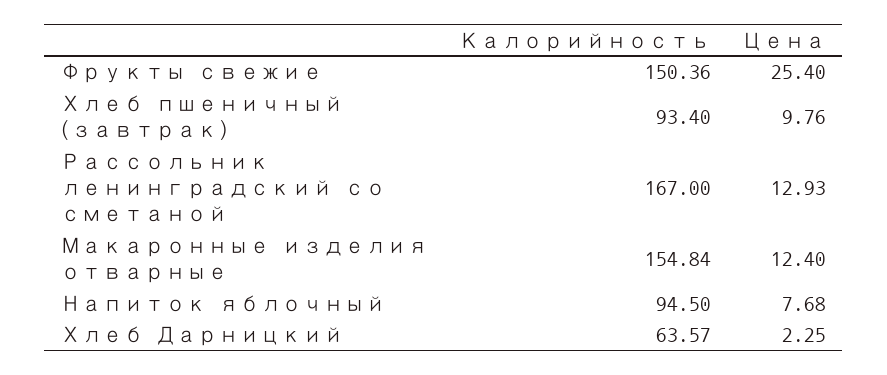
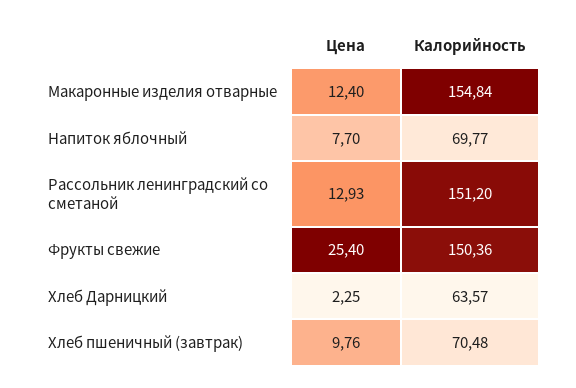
Калорийность, Хлеб пшеничный (завтрак): 93.4 -> 70.48
Калорийность, Рассольник ленинградский со сметаной: 167 -> 151.2
Калорийность, Напиток яблочный: 94.5 -> 69.77
Цена, Напиток яблочный: 7.68 -> 7.7

